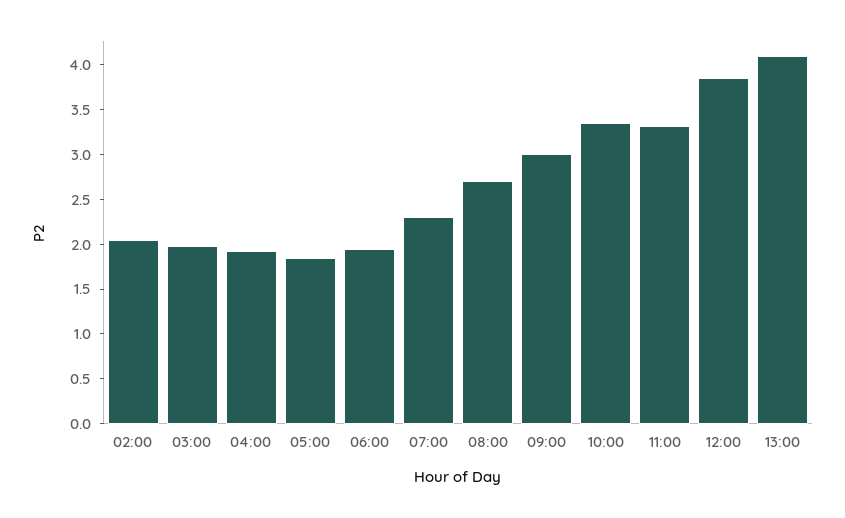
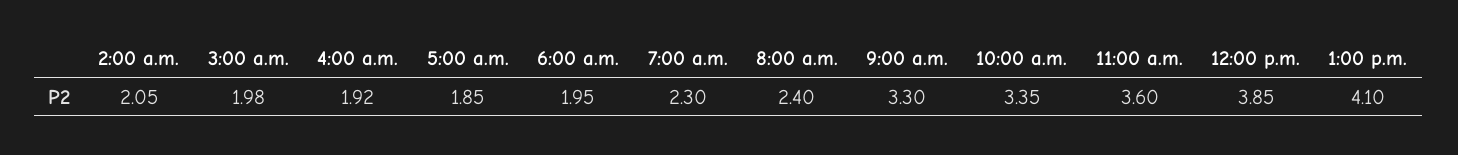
08:00: 2.7 -> 2.4
09:00: 3 -> 3.3
11:00: 3.3 -> 3.6

